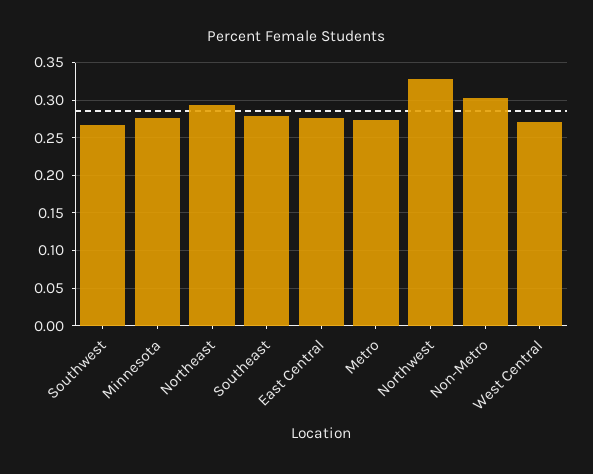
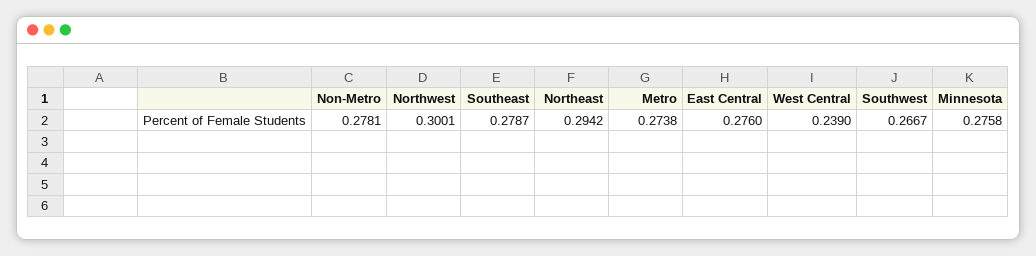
Northwest: 0.33 -> 0.3001
Non-Metro: 0.3 -> 0.2781
West Central: 0.27 -> 0.239

